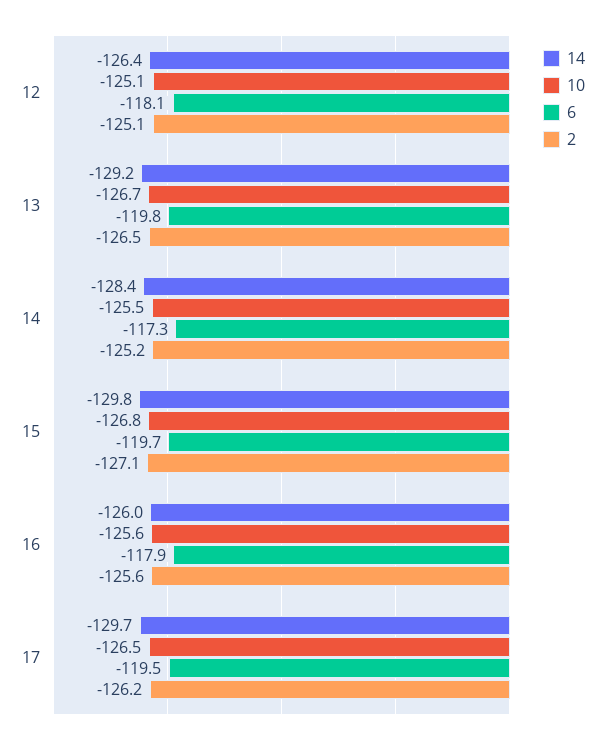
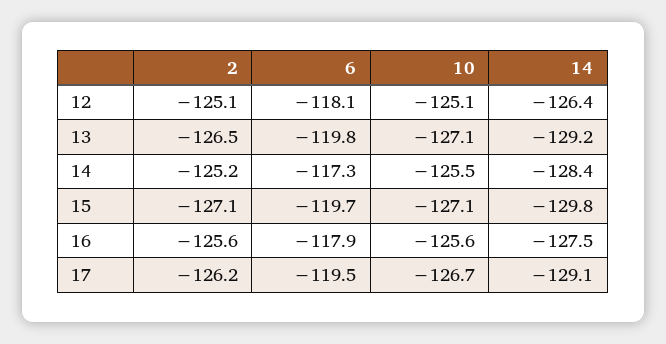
10, 13: -126.7 -> -127.1
10, 15: -126.8 -> -127.1
14, 16: -126 -> -127.5
14, 17: -129.7 -> -129.1
10, 17: -126.5 -> -126.7

